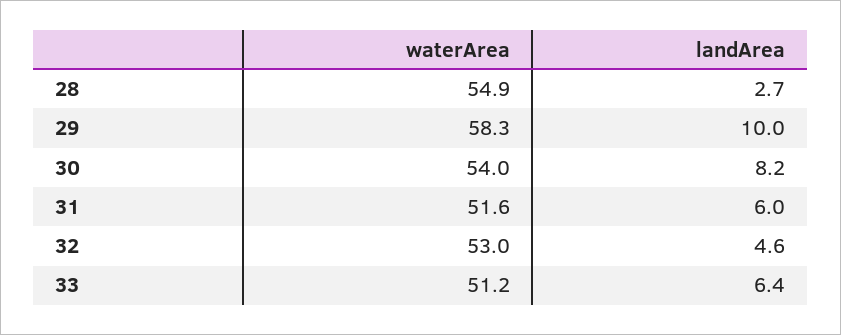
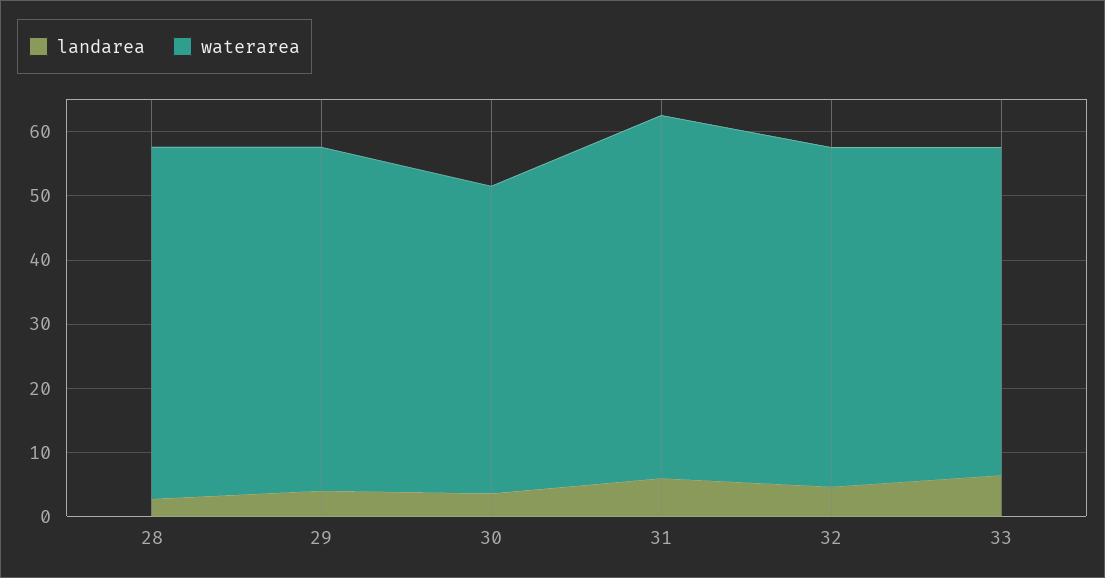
waterArea, 29: 58.3 -> 54
landArea, 29: 10 -> 4
waterArea, 30: 54 -> 48
landArea, 30: 8.2 -> 4
waterArea, 31: 51.6 -> 56

